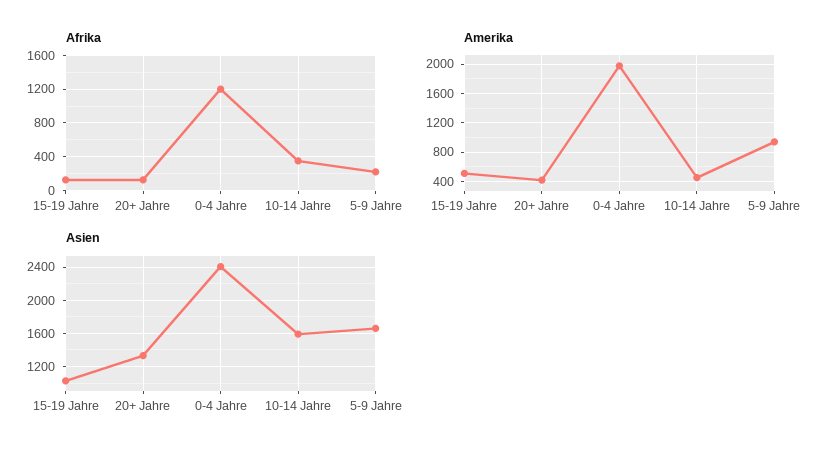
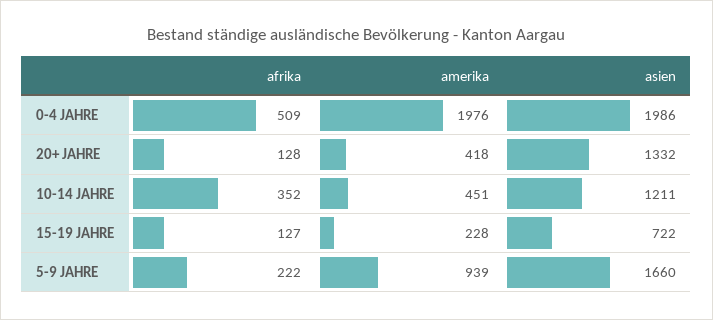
Afrika, 0-4 Jahre: 1200 -> 509
Amerika, 15-19 Jahre: 500 -> 228
Asien, 15-19 Jahre: 1000 -> 722
Asien, 0-4 Jahre: 2400 -> 1986
Asien, 10-14 Jahre: 1600 -> 1211

